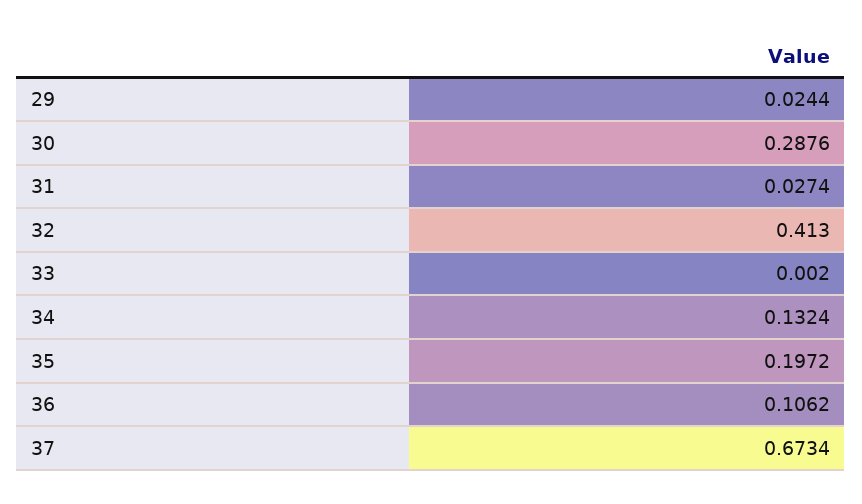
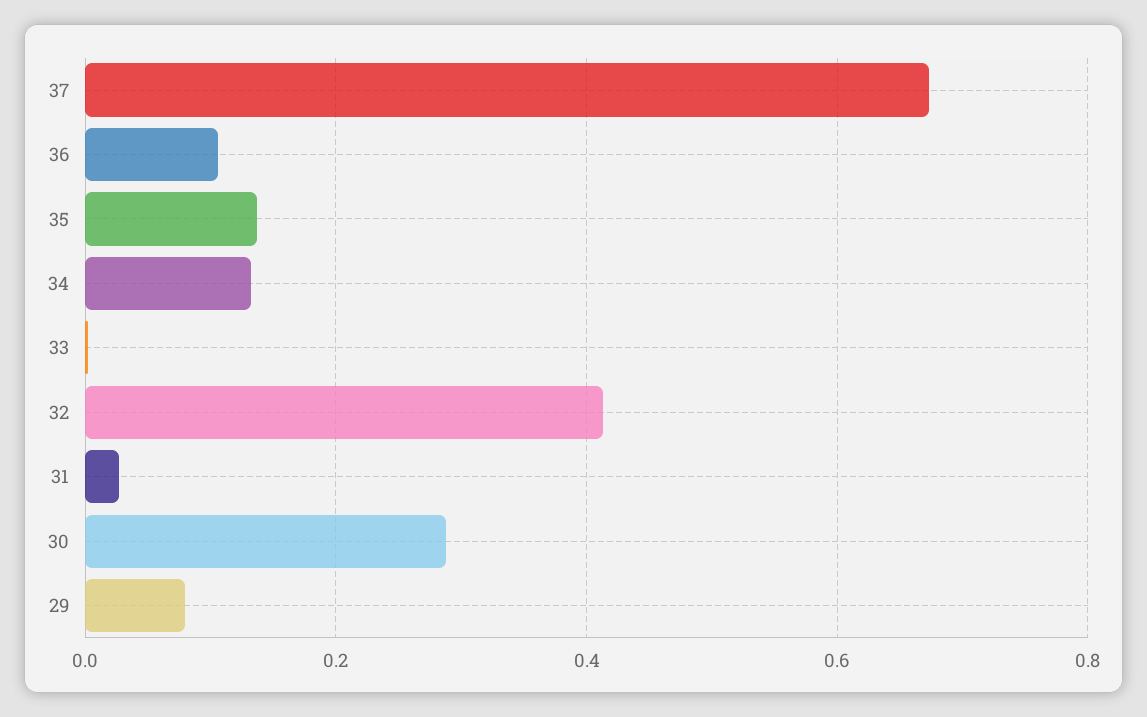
29: 0.0244 -> 0.08
35: 0.1972 -> 0.14

